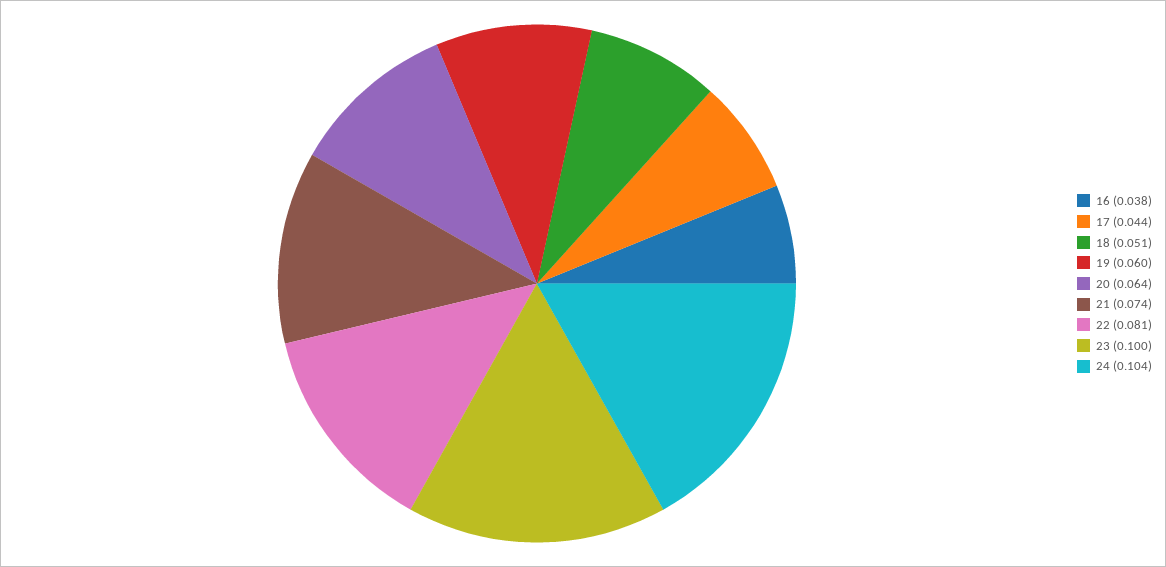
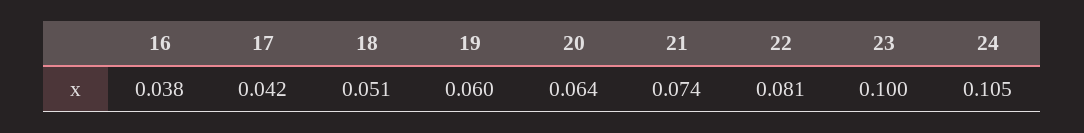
17: 0.044 -> 0.042
24: 0.104 -> 0.105

